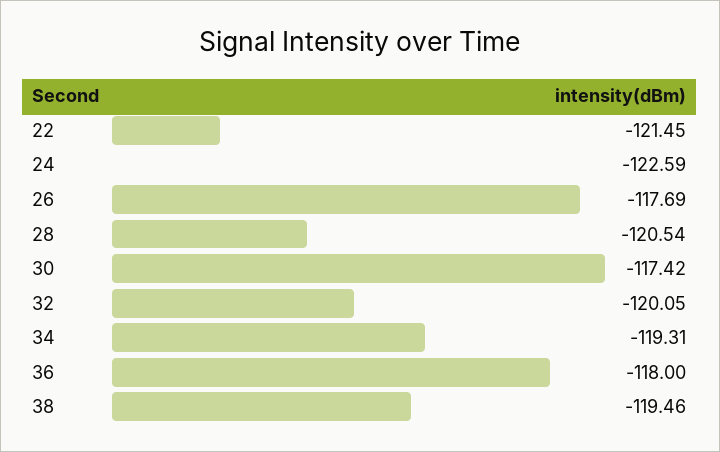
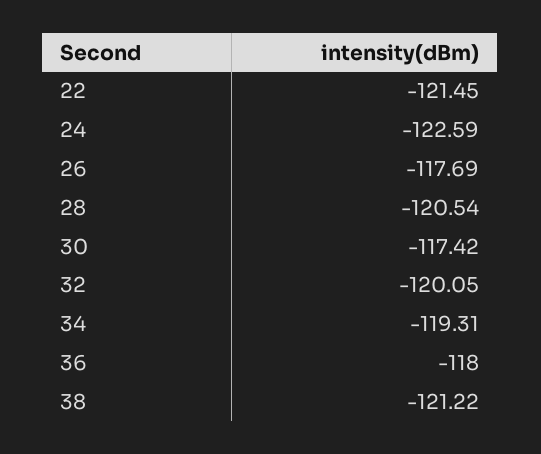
38: -119.46 -> -121.22

